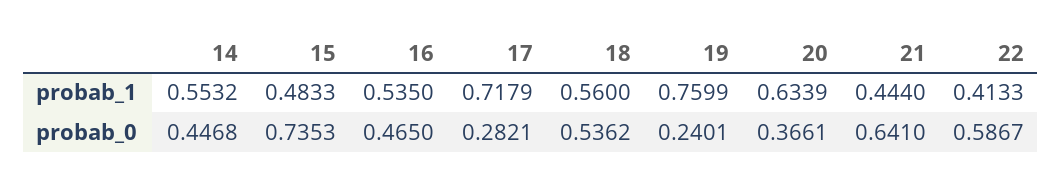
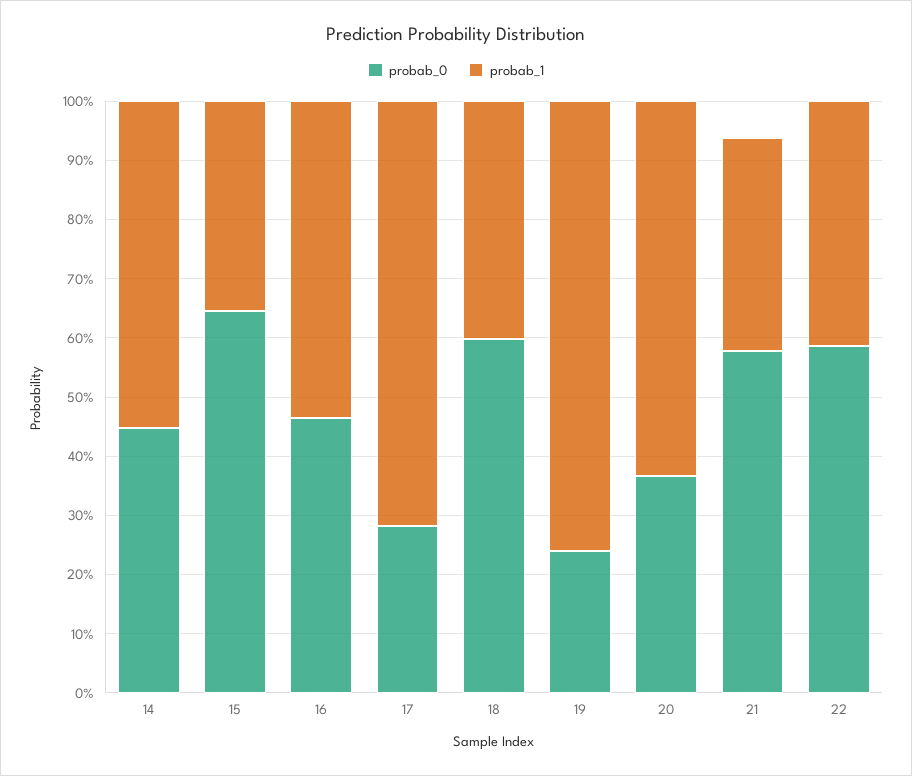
probab_1, 15: 0.4833 -> 0.36
probab_1, 18: 0.56 -> 0.4
probab_1, 21: 0.444 -> 0.36
probab_0, 15: 0.7353 -> 0.64
probab_0, 18: 0.5362 -> 0.6
probab_0, 21: 0.641 -> 0.58

